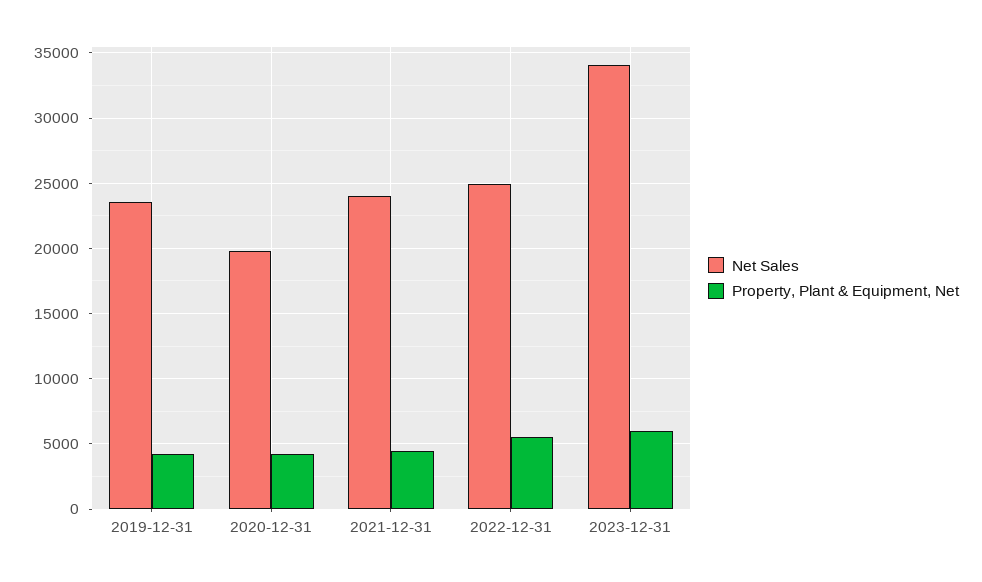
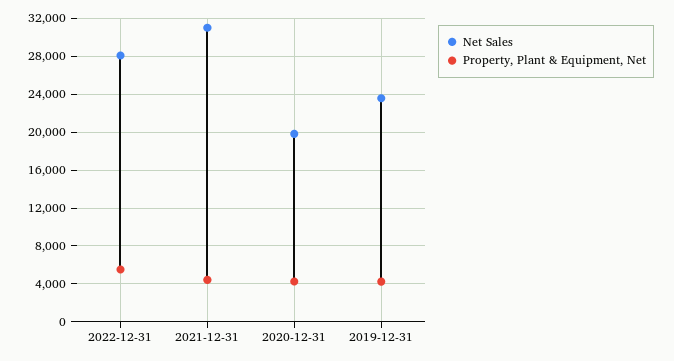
Net Sales, 2021-12-31: 24000 -> 31000
Net Sales, 2022-12-31: 25000 -> 28000
Net Sales, 2023-12-31: 34000 -> none
Property, Plant & Equipment, Net, 2023-12-31: 6000 -> none

